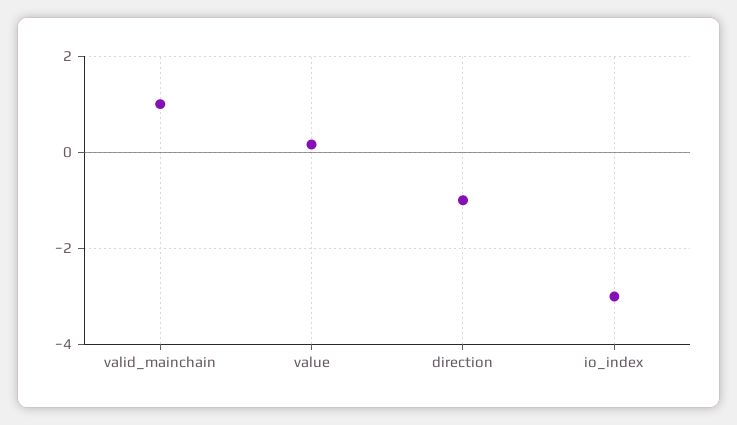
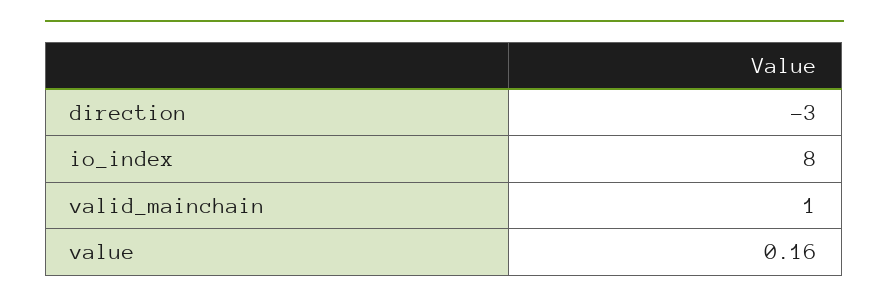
direction: -1 -> -3
io_index: -3 -> 8

